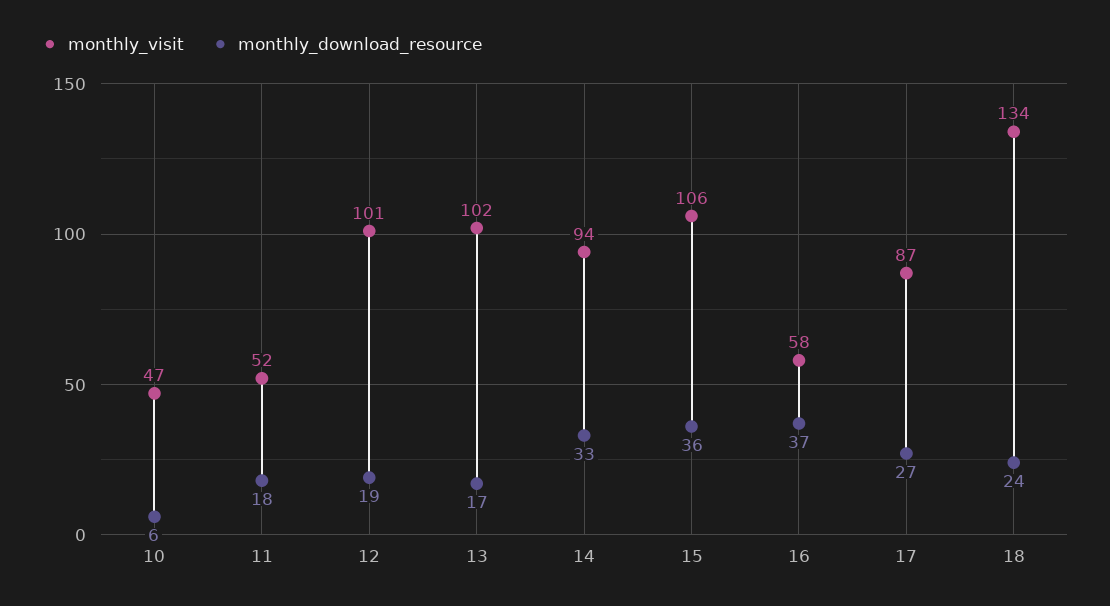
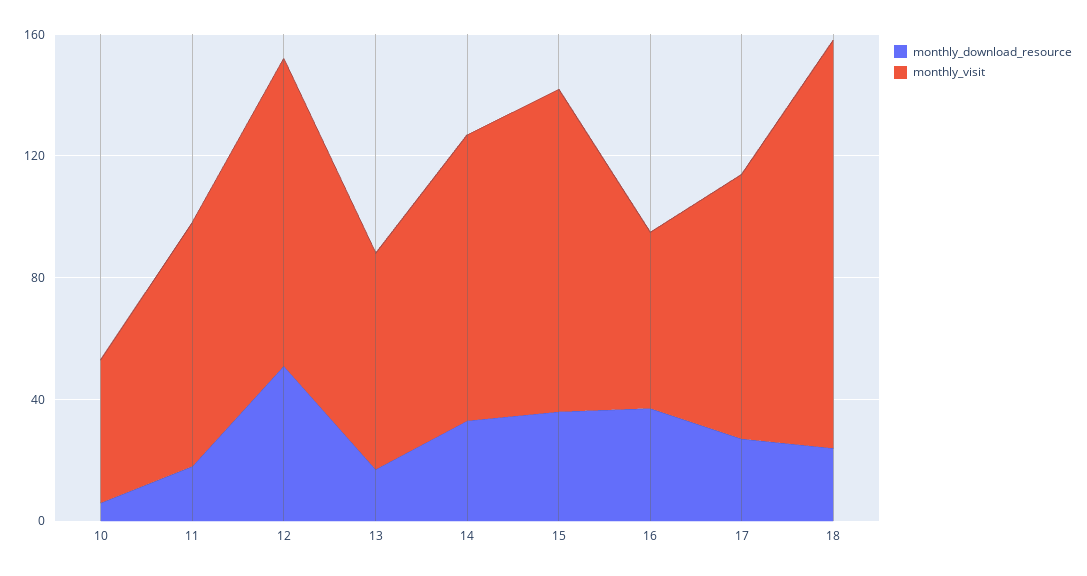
monthly_visit, 11: 52 -> 80
monthly_download_resource, 12: 19 -> 50
monthly_visit, 13: 102 -> 70

